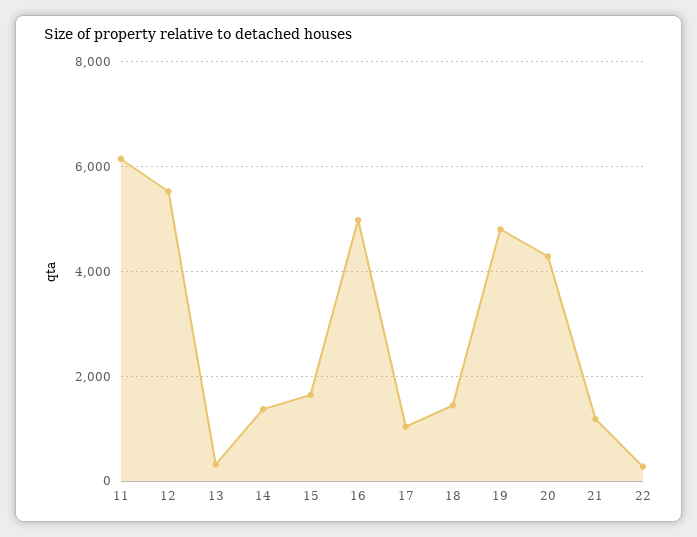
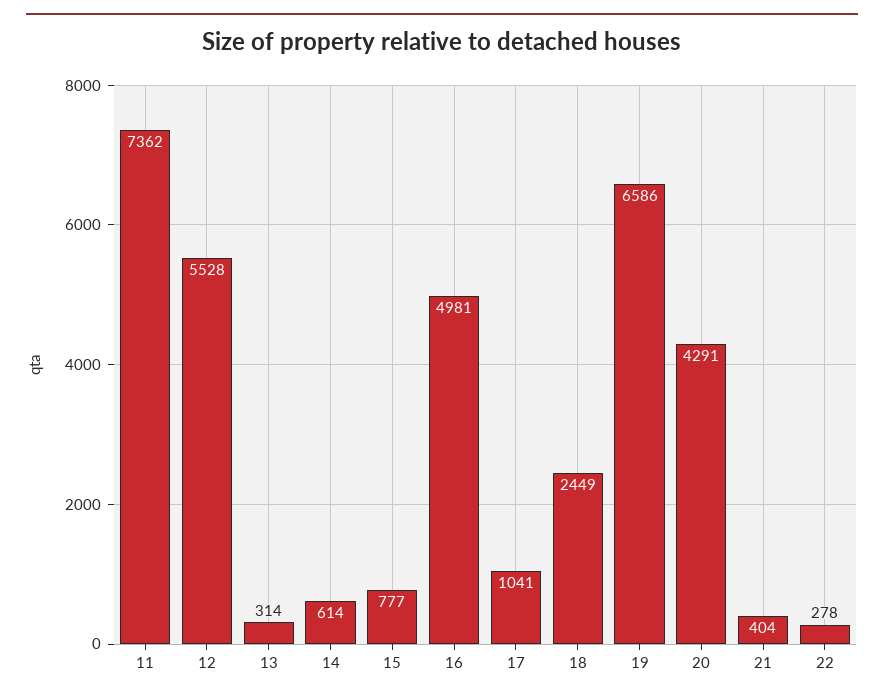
11: 6200 -> 7362
14: 1400 -> 614
15: 1600 -> 777
18: 1400 -> 2449
19: 4800 -> 6586
21: 1200 -> 404

